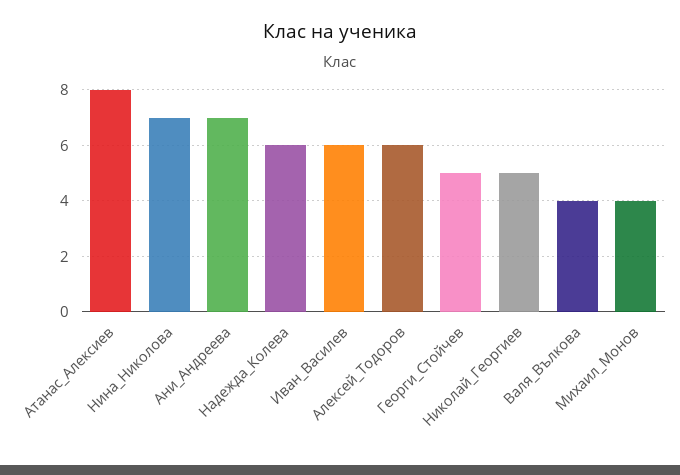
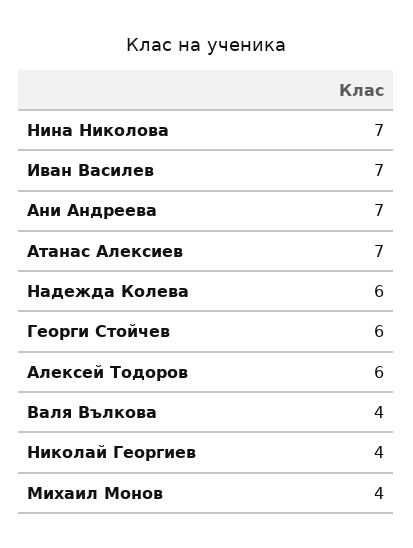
Атанас_Алексиев: 8 -> 7
Иван_Василев: 6 -> 7
Георги_Стойчев: 5 -> 6
Николай_Георгиев: 5 -> 4

